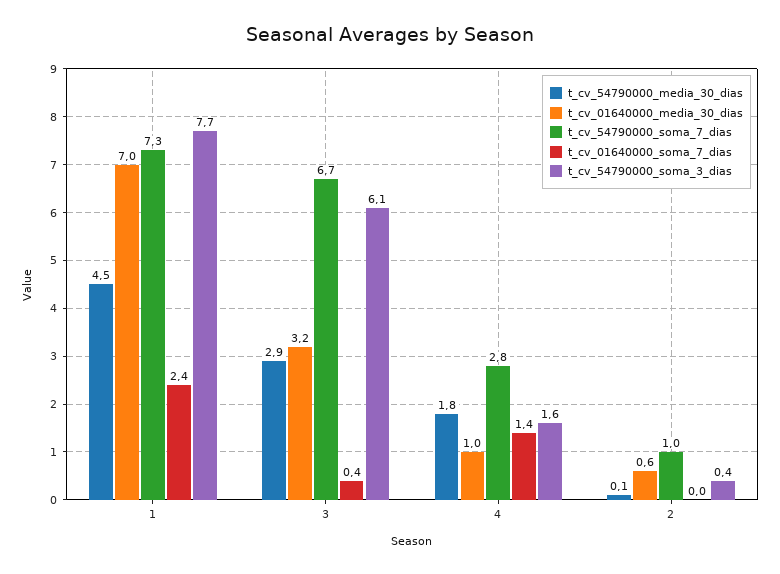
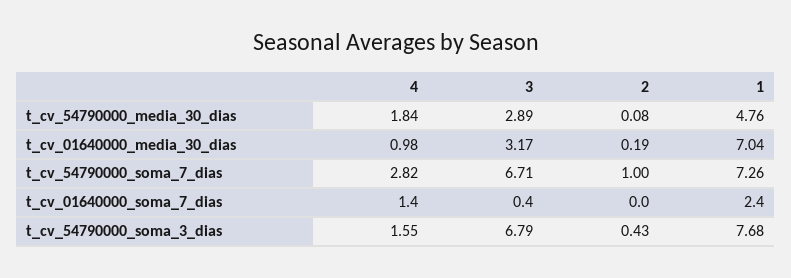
t_cv_54790000_media_30_dias, 1: 4.5 -> 4.76
t_cv_54790000_soma_3_dias, 3: 6.1 -> 6.79
t_cv_01640000_media_30_dias, 2: 0.6 -> 0.19

